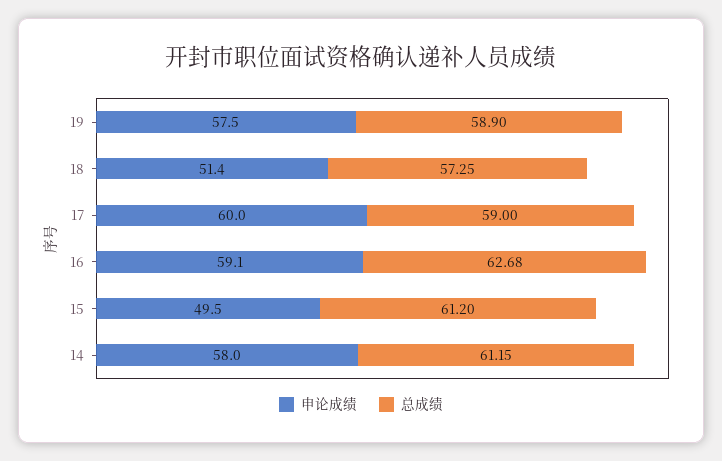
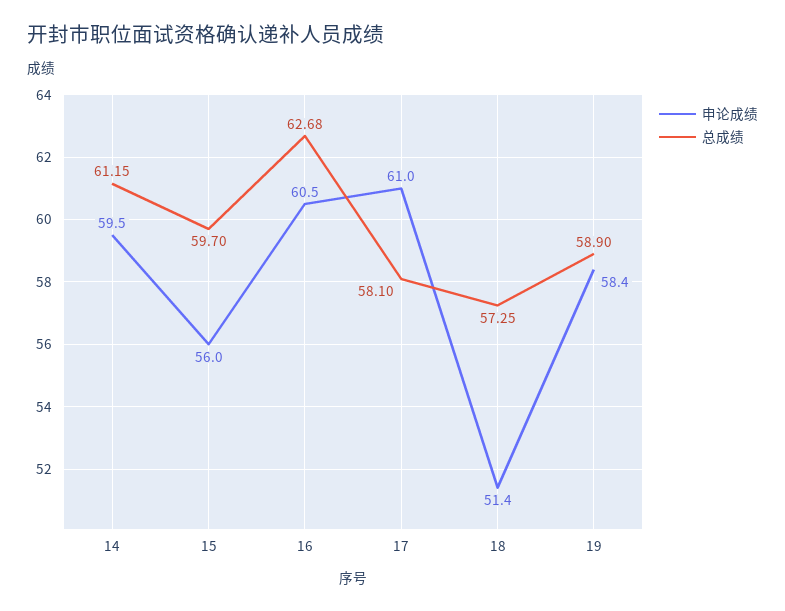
申论成绩, 19: 57.5 -> 58.4
申论成绩, 17: 60 -> 61
总成绩, 17: 59 -> 58.1
申论成绩, 16: 59.1 -> 60.5
申论成绩, 15: 49.5 -> 56
总成绩, 15: 61.2 -> 59.7
申论成绩, 14: 58 -> 59.5

